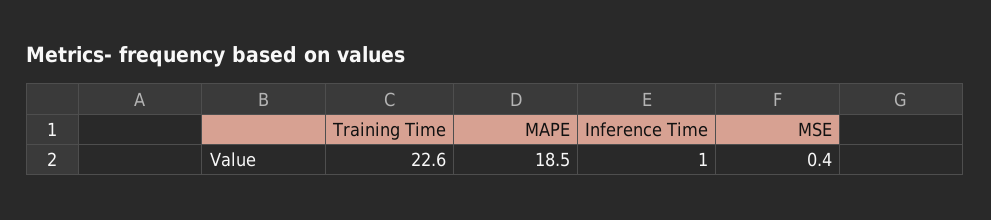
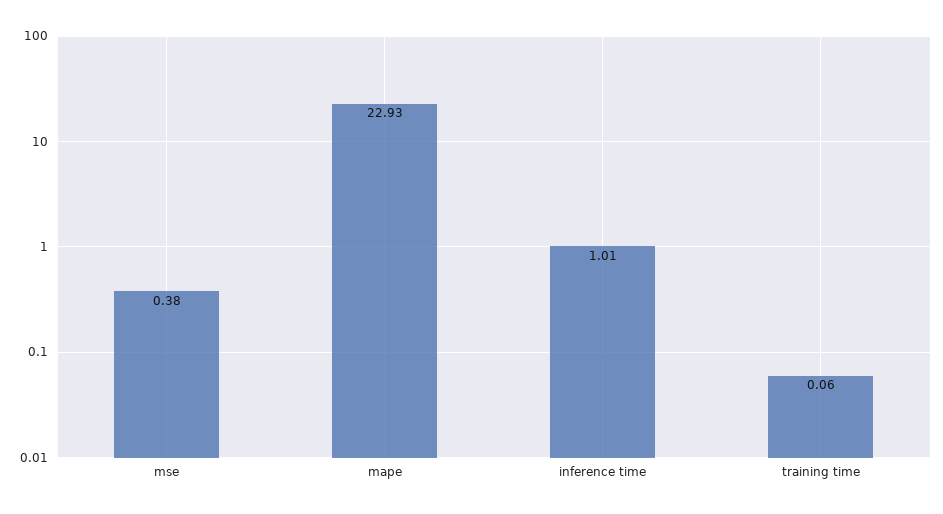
Training Time: 22.6 -> 0.06
MAPE: 18.5 -> 22.93

